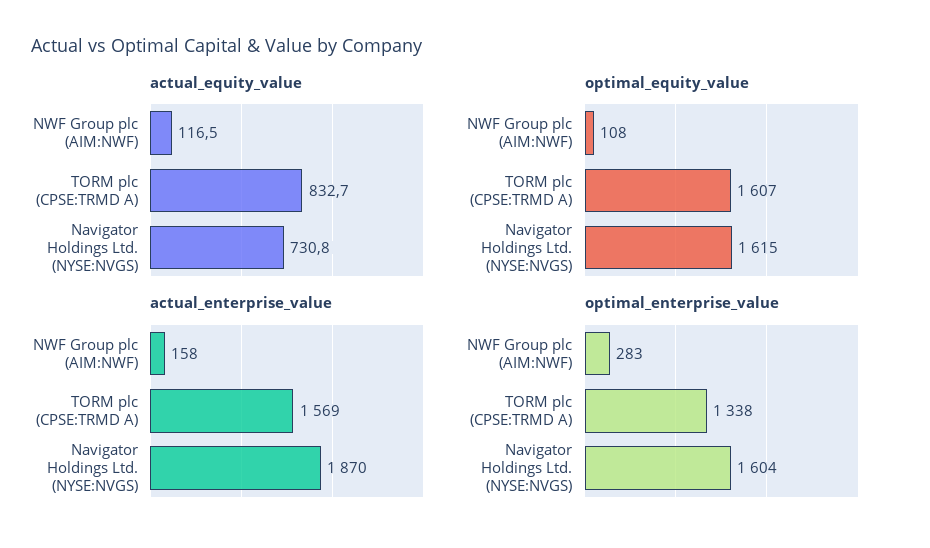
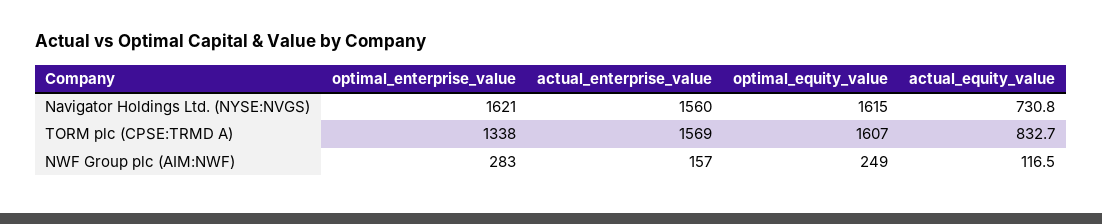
optimal_equity_value, NWF Group plc (AIM:NWF): 108 -> 249
actual_enterprise_value, NWF Group plc (AIM:NWF): 158 -> 157
actual_enterprise_value, Navigator Holdings Ltd. (NYSE:NVGS): 1870 -> 1560
optimal_enterprise_value, Navigator Holdings Ltd. (NYSE:NVGS): 1604 -> 1621

